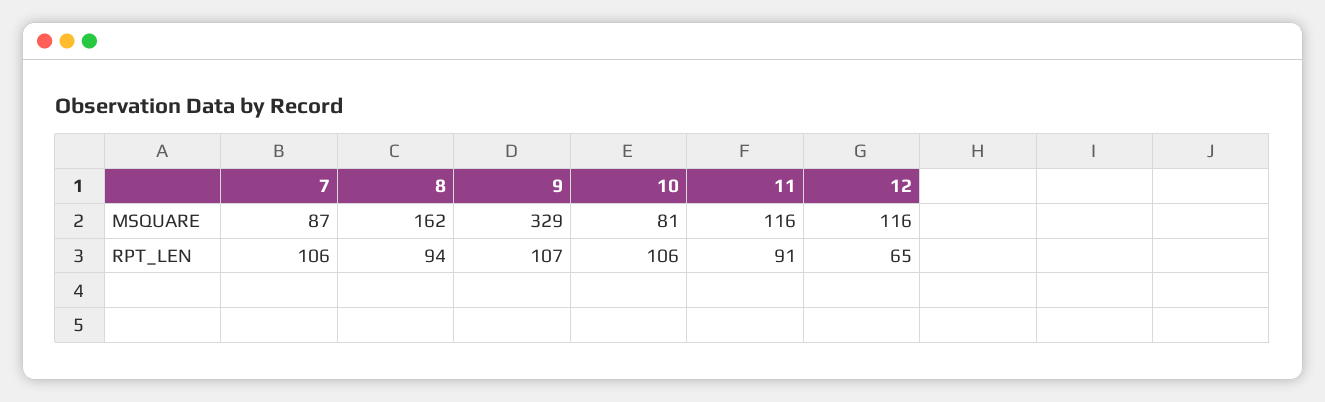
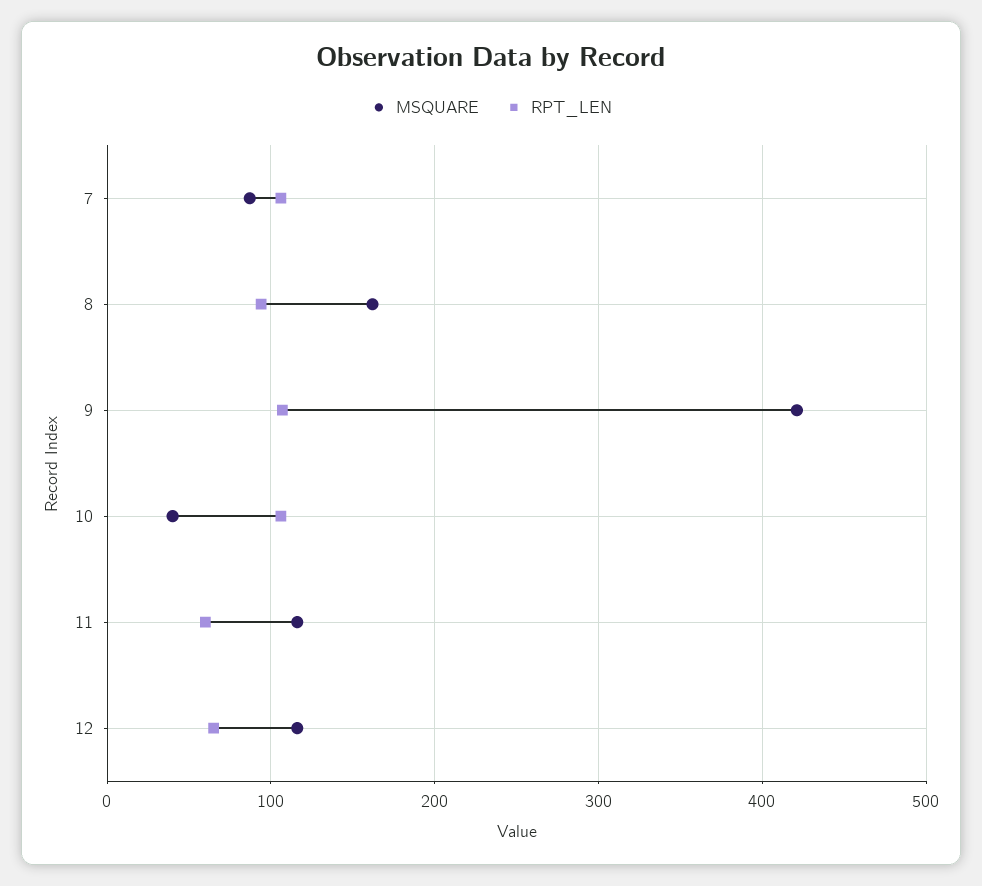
MSQUARE, 9: 329 -> 420
MSQUARE, 10: 81 -> 40
RPT_LEN, 11: 91 -> 60

